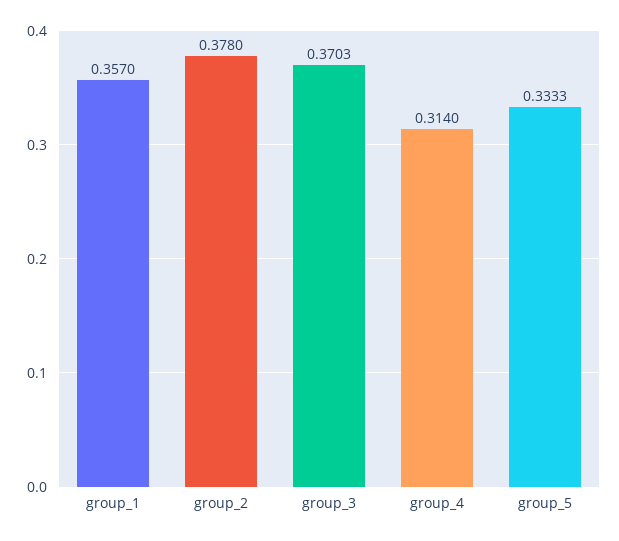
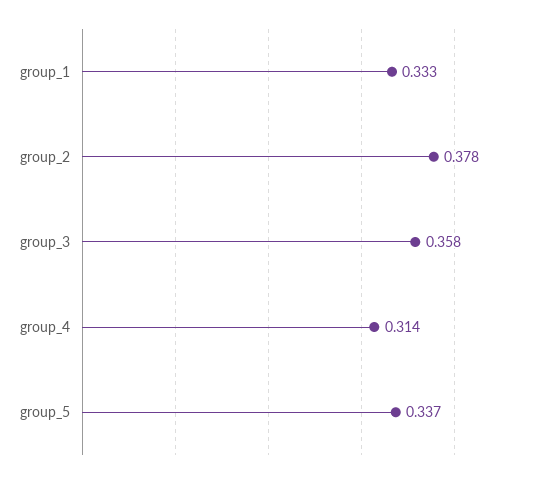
group_1: 0.357 -> 0.333
group_3: 0.3703 -> 0.358
group_5: 0.3333 -> 0.337

